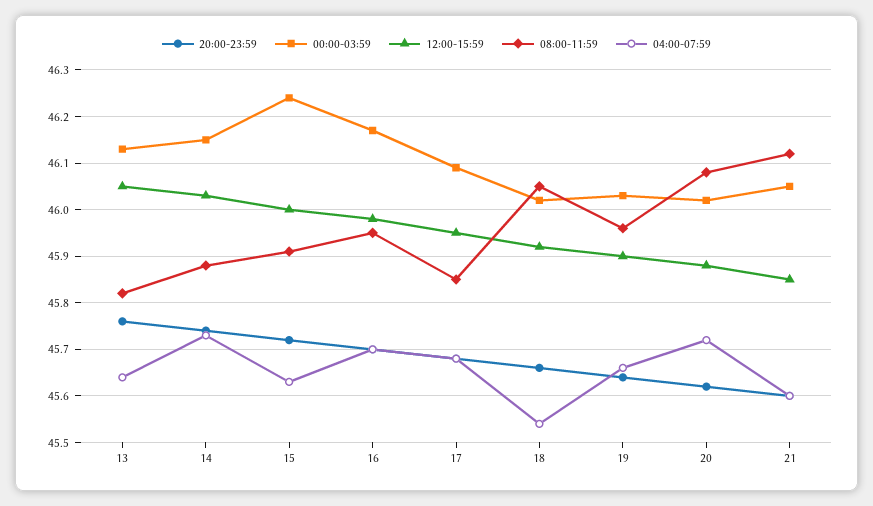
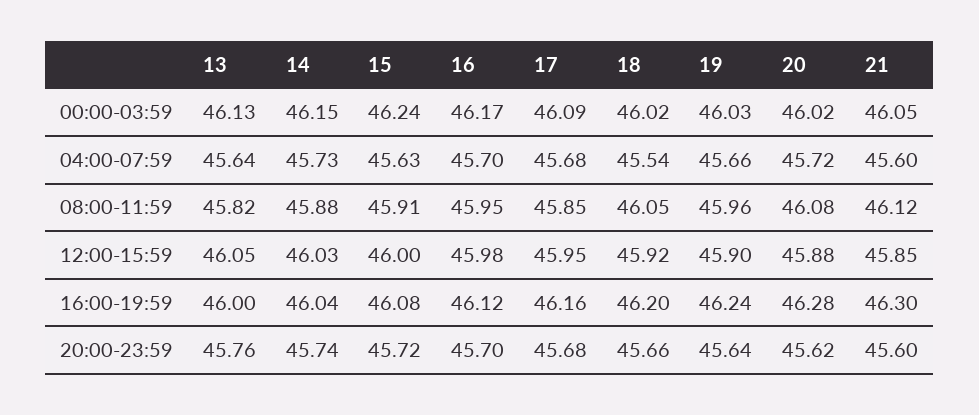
16:00-19:59, 13: none -> 46
16:00-19:59, 14: none -> 46.04
16:00-19:59, 15: none -> 46.08
16:00-19:59, 16: none -> 46.12
16:00-19:59, 17: none -> 46.16
16:00-19:59, 18: none -> 46.2
16:00-19:59, 19: none -> 46.24
16:00-19:59, 20: none -> 46.28
16:00-19:59, 21: none -> 46.3

